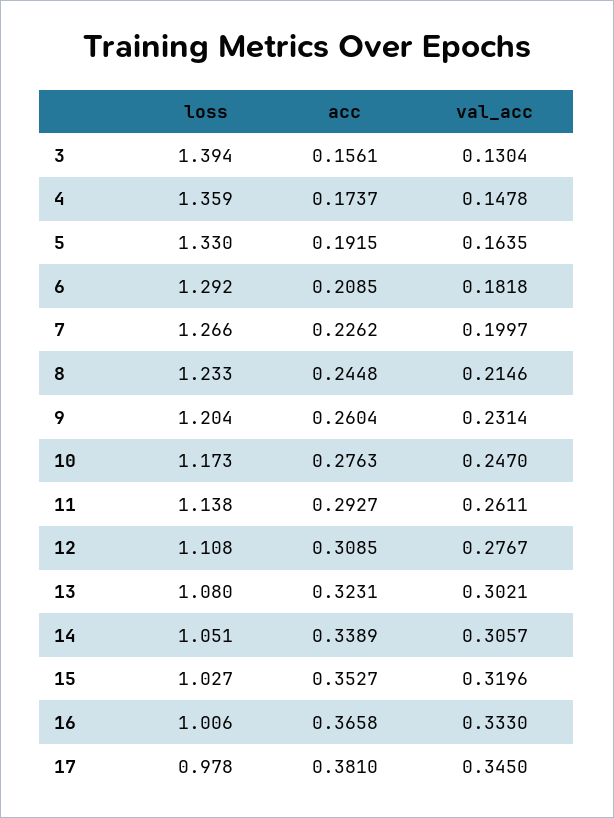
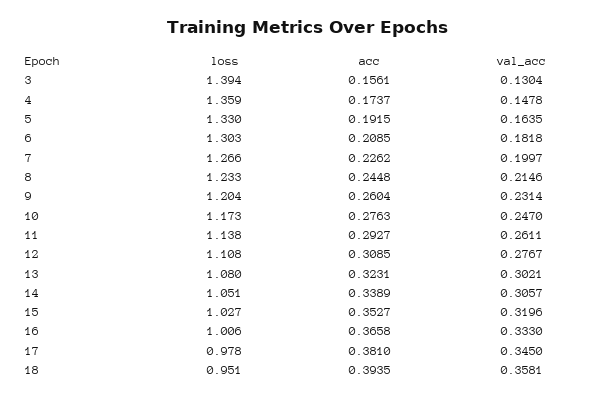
loss, 6: 1.292 -> 1.303
loss, 18: none -> 0.951
acc, 18: none -> 0.3935
val_acc, 18: none -> 0.3581

